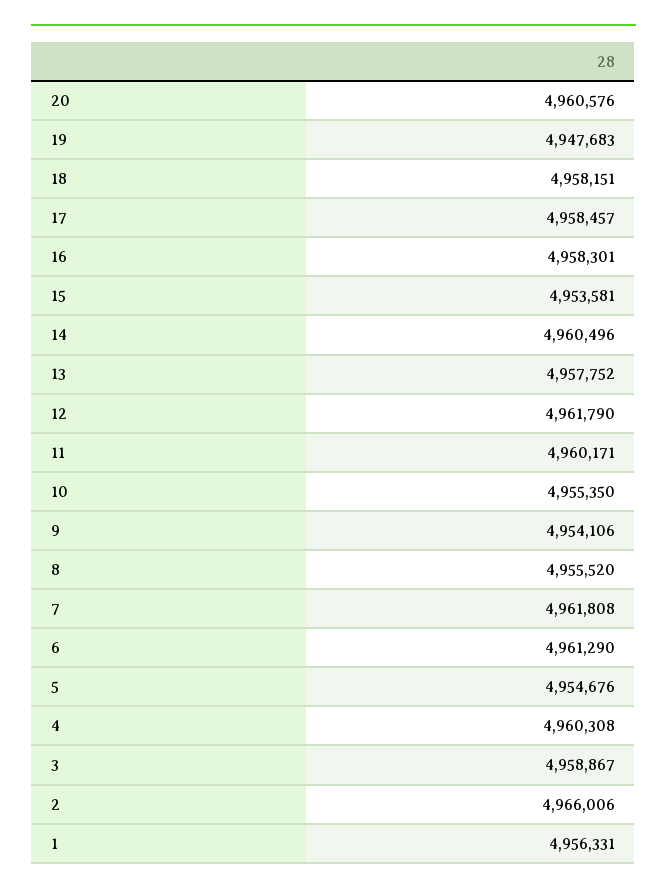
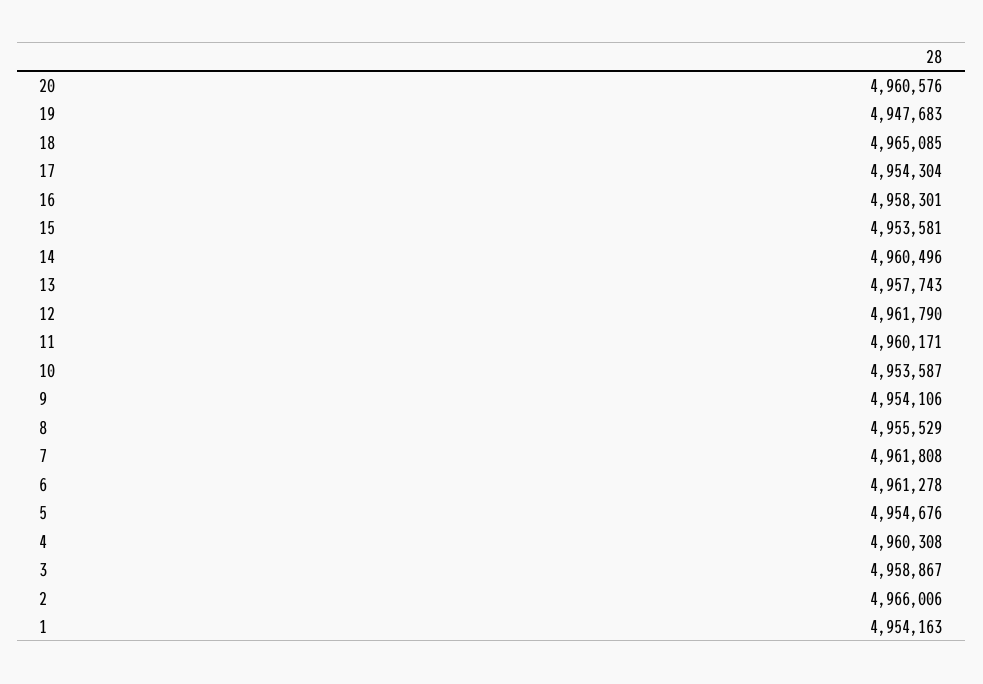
18: 4958151 -> 4965085
17: 4958457 -> 4954304
13: 4957752 -> 4957743
10: 4955350 -> 4953587
8: 4955520 -> 4955529
6: 4961290 -> 4961278
1: 4956331 -> 4954163

